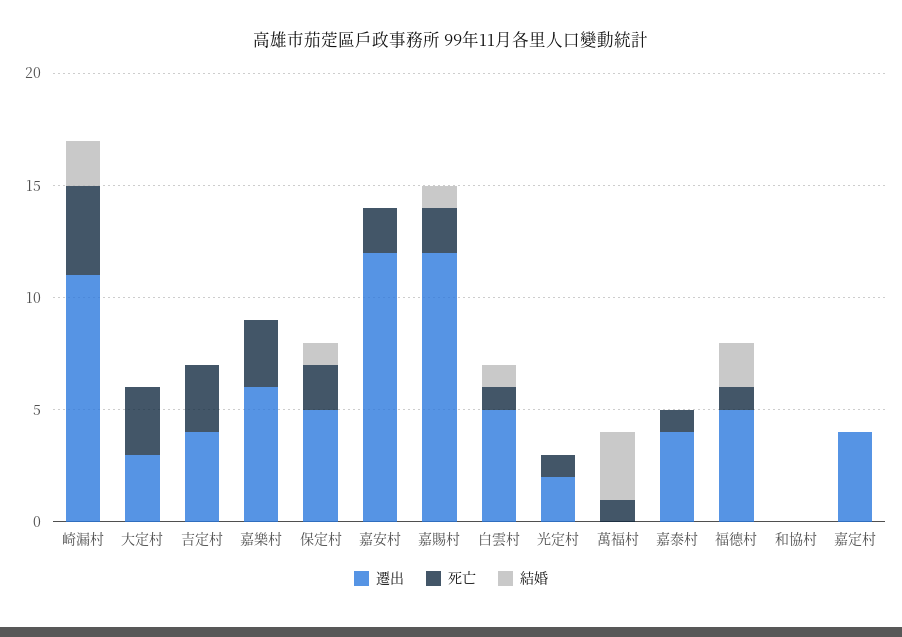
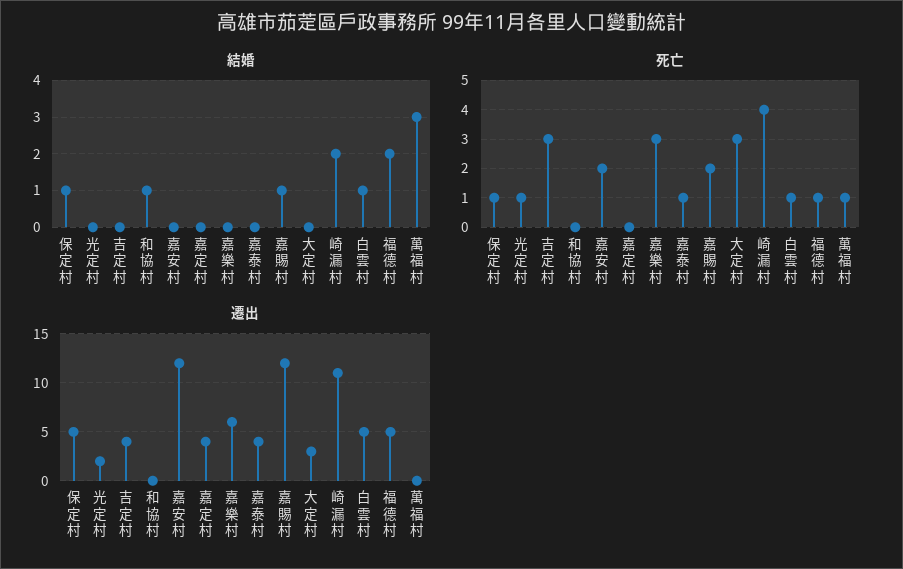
死亡, 保定村: 2 -> 1
結婚, 和協村: 0 -> 1

